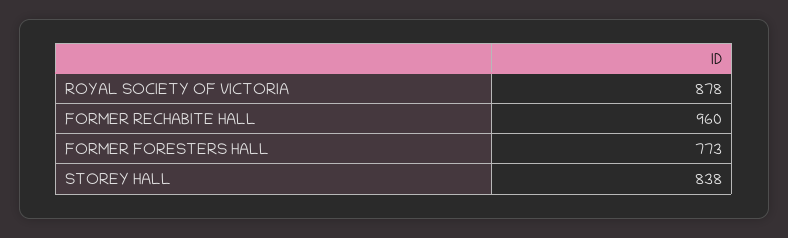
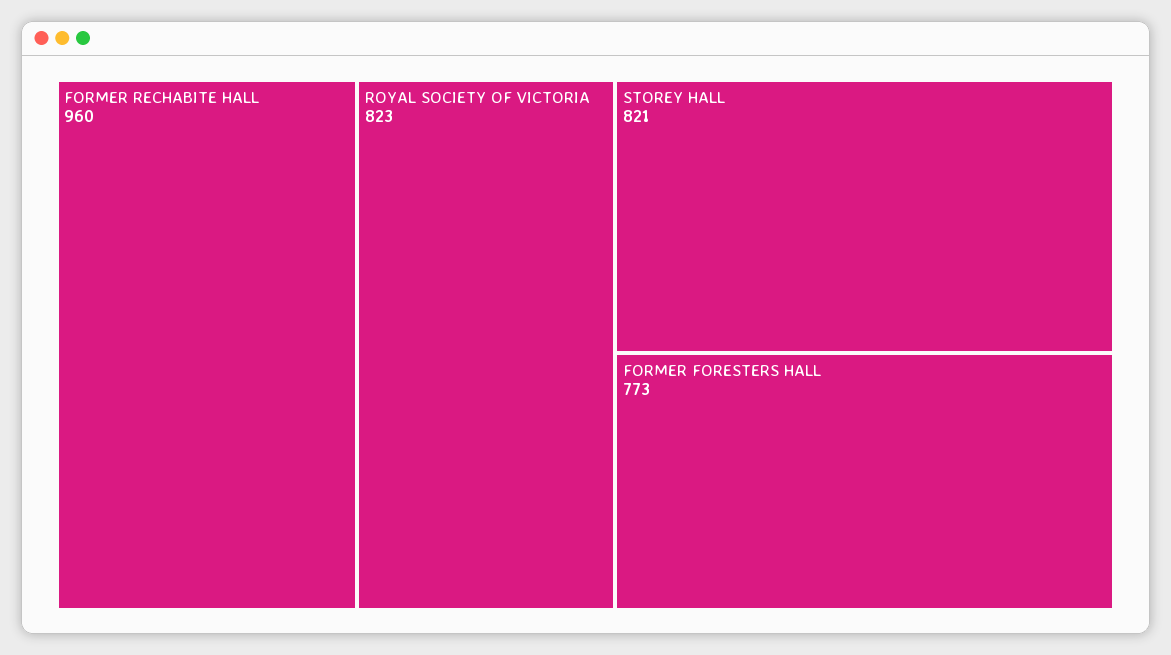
ROYAL SOCIETY OF VICTORIA: 878 -> 823
STOREY HALL: 838 -> 821

